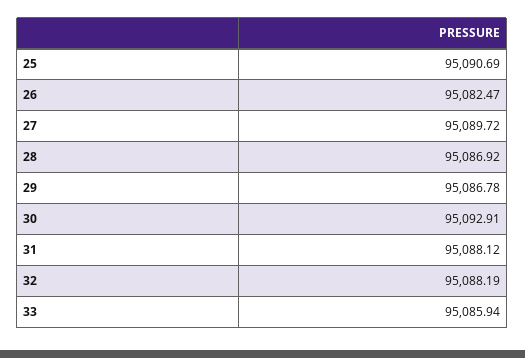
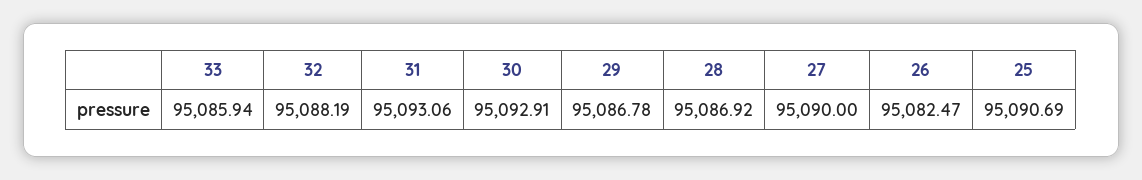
27: 95089.72 -> 95090
31: 95088.12 -> 95093.06

